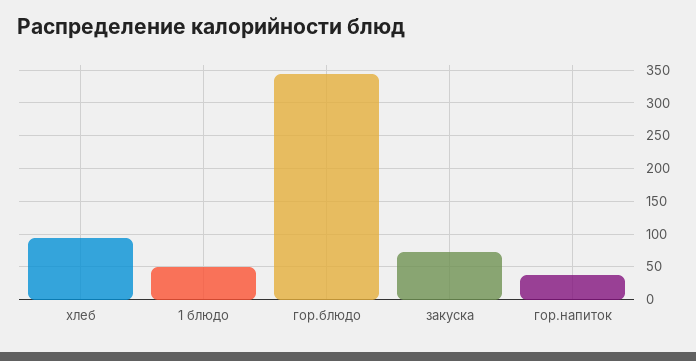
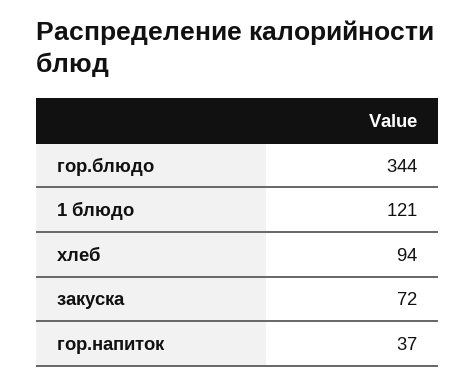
1 блюдо: 50 -> 121

